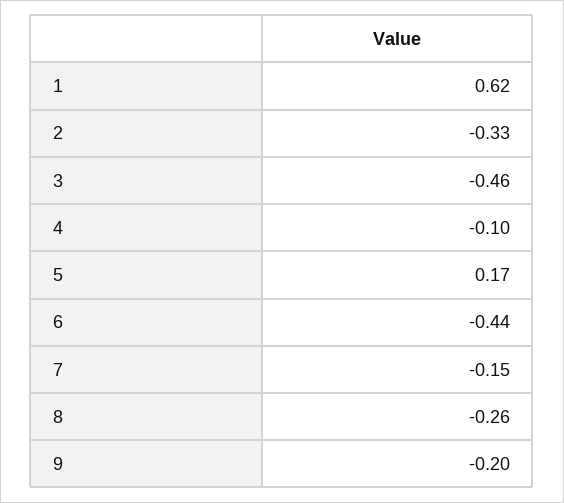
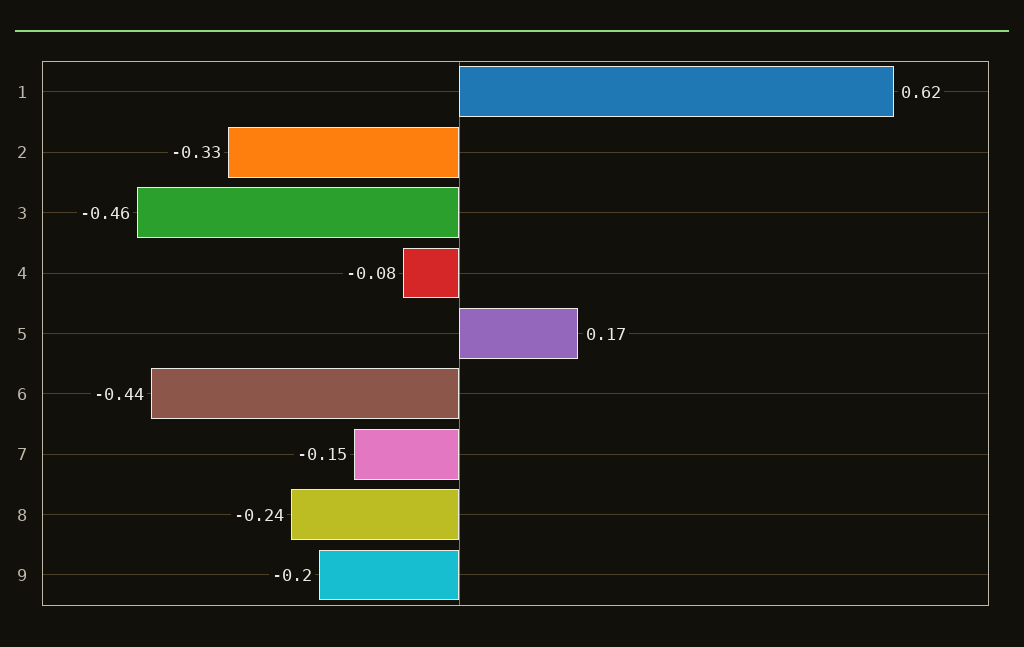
4: -0.1 -> -0.08
8: -0.26 -> -0.24

